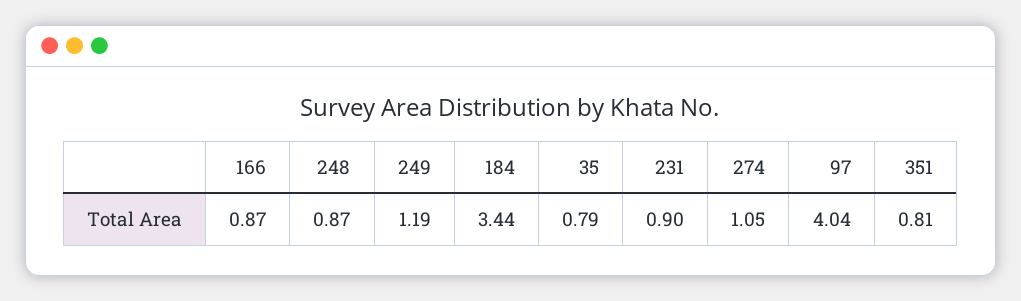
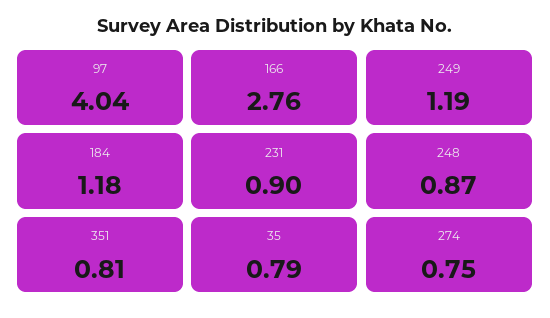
166: 0.87 -> 2.76
184: 3.44 -> 1.18
274: 1.05 -> 0.75

